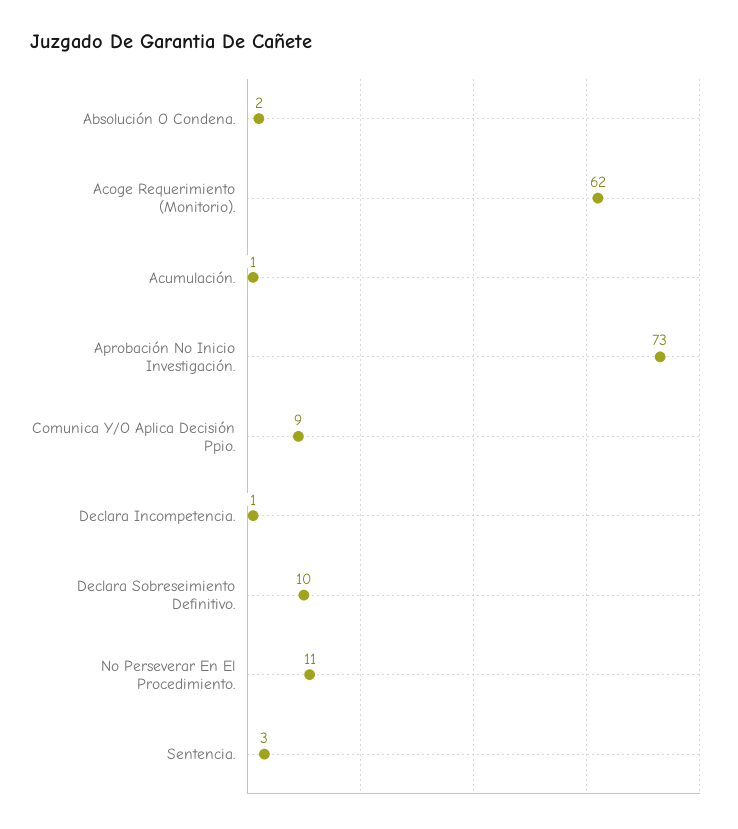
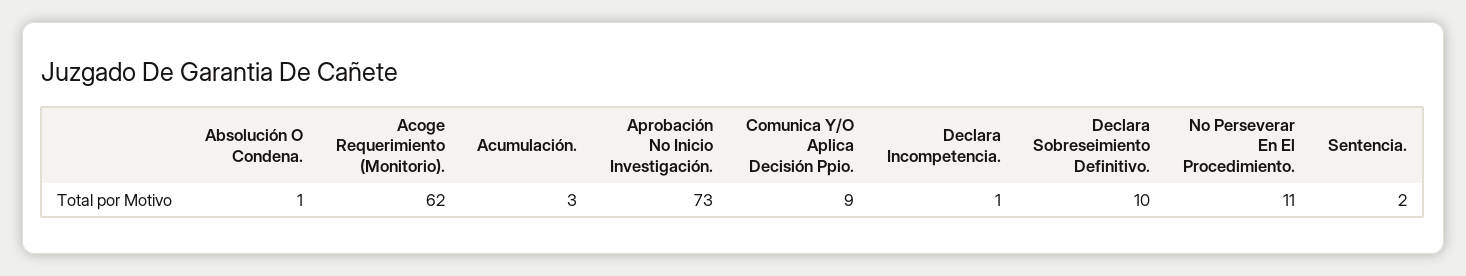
Absolución O Condena.: 2 -> 1
Acumulación.: 1 -> 3
Sentencia.: 3 -> 2

